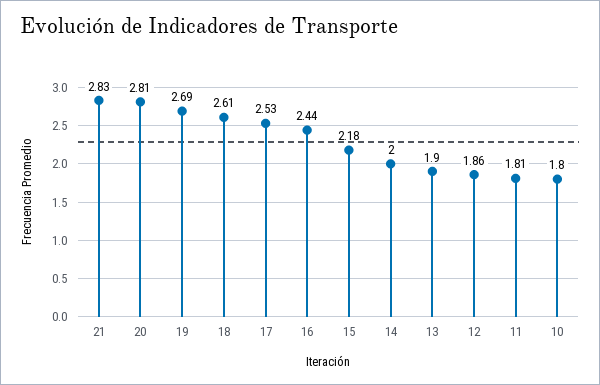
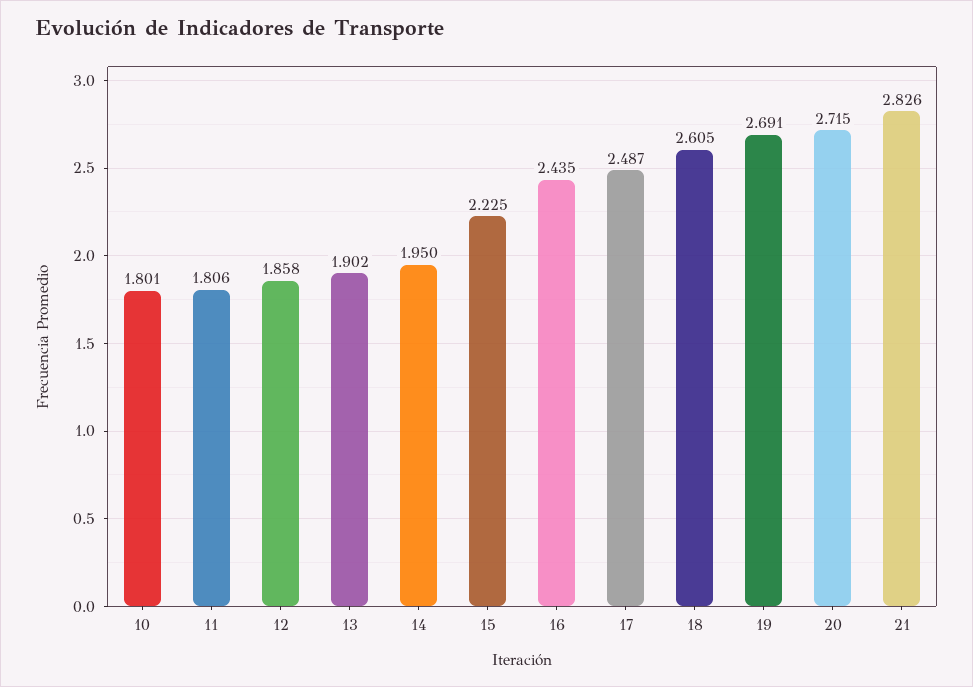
20: 2.81 -> 2.715
17: 2.53 -> 2.487
15: 2.18 -> 2.225
14: 2 -> 1.95

